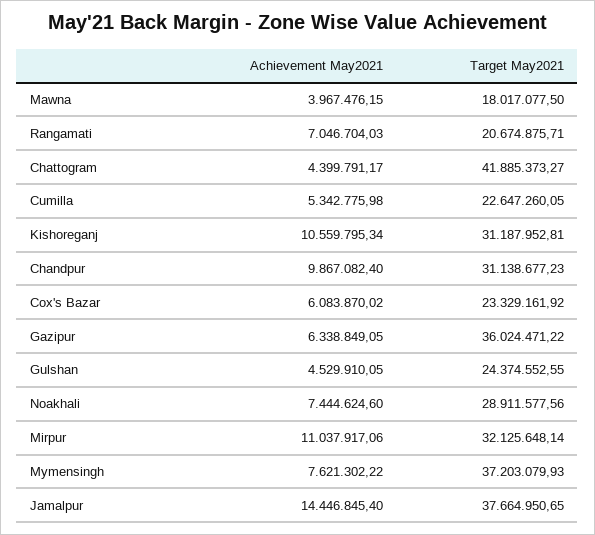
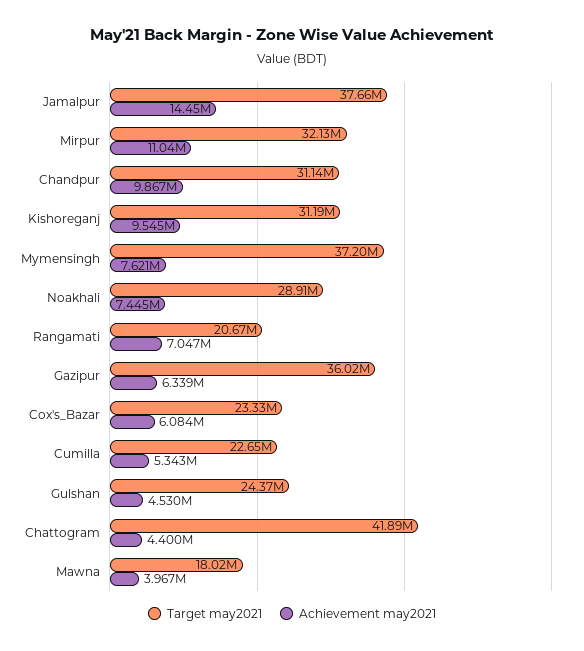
Achievement May2021, Kishoreganj: 10559795.34 -> 9545000

